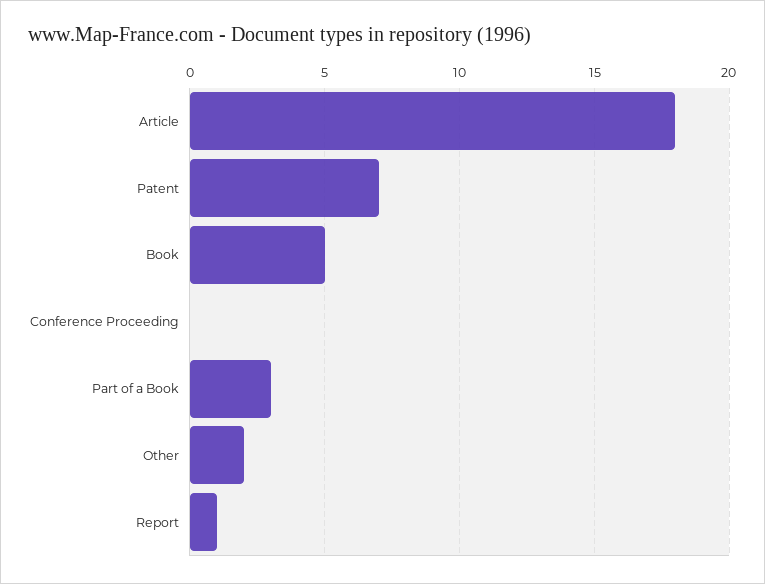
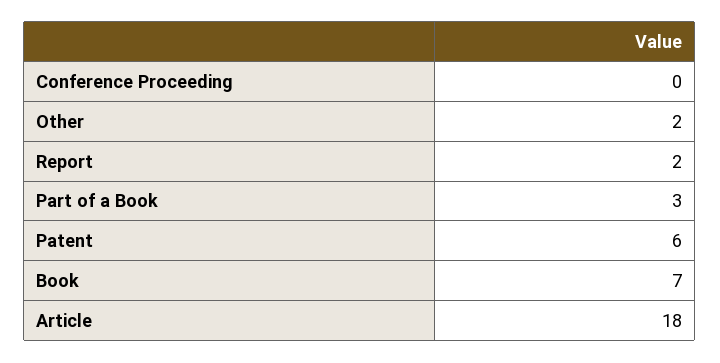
Patent: 7 -> 6
Book: 5 -> 7
Report: 1 -> 2

